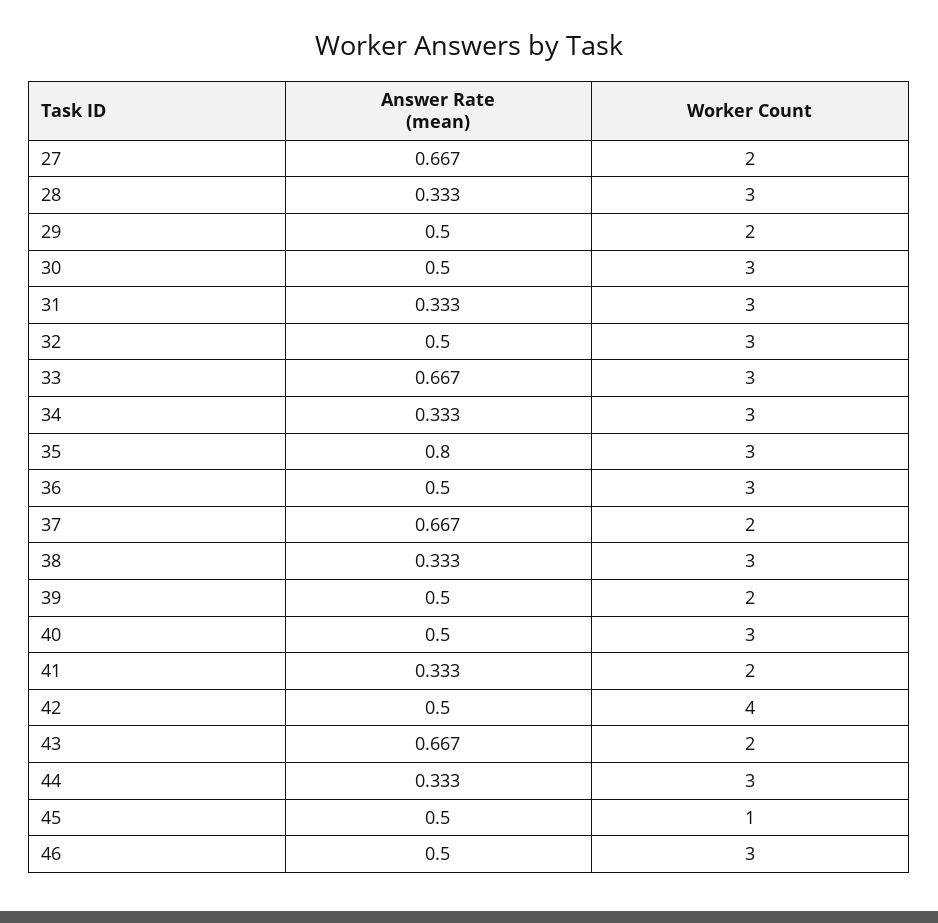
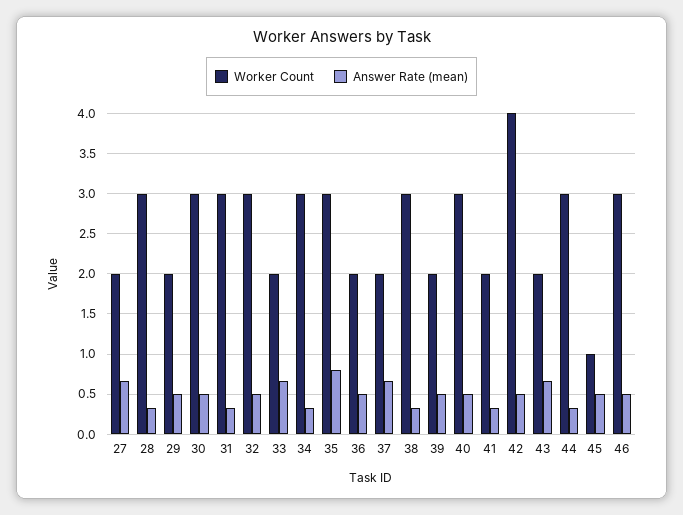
Worker Count, 33: 3 -> 2
Worker Count, 36: 3 -> 2

